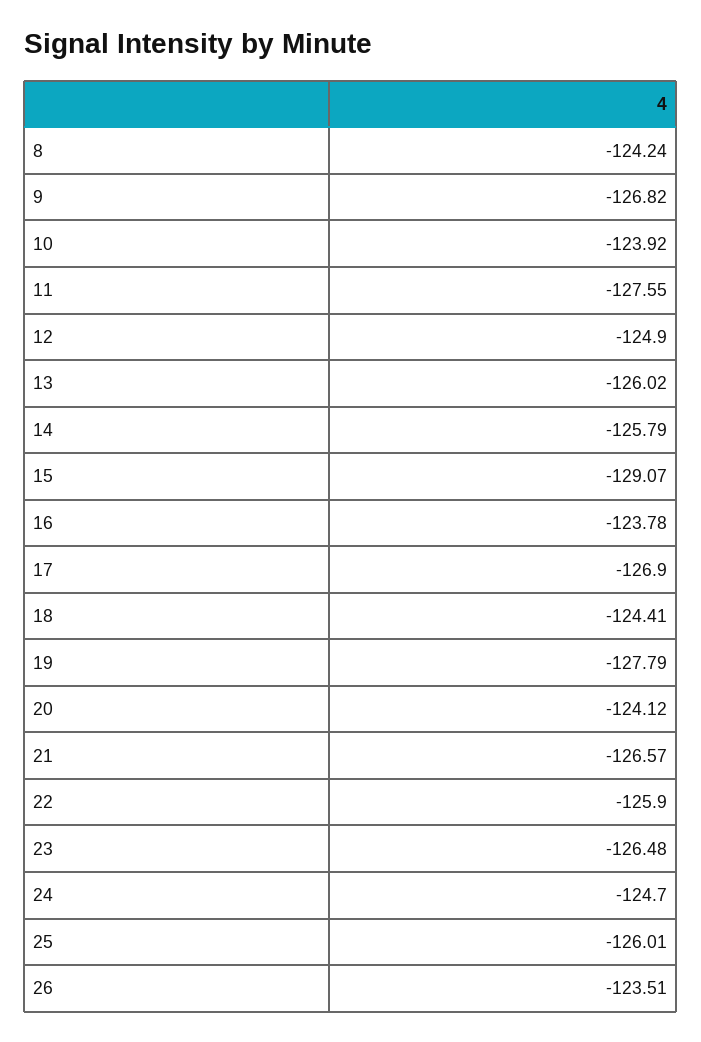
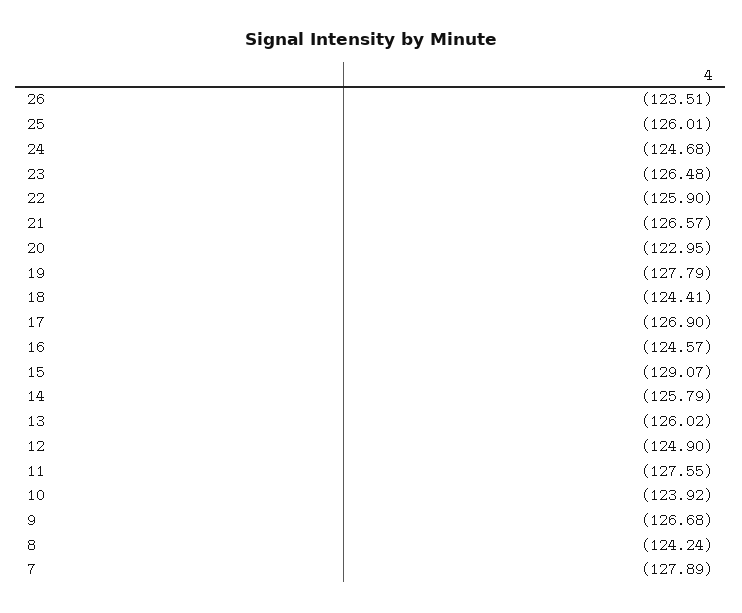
9: -126.82 -> -126.68
16: -123.78 -> -124.57
20: -124.12 -> -122.95
24: -124.7 -> -124.68
7: none -> -127.89

